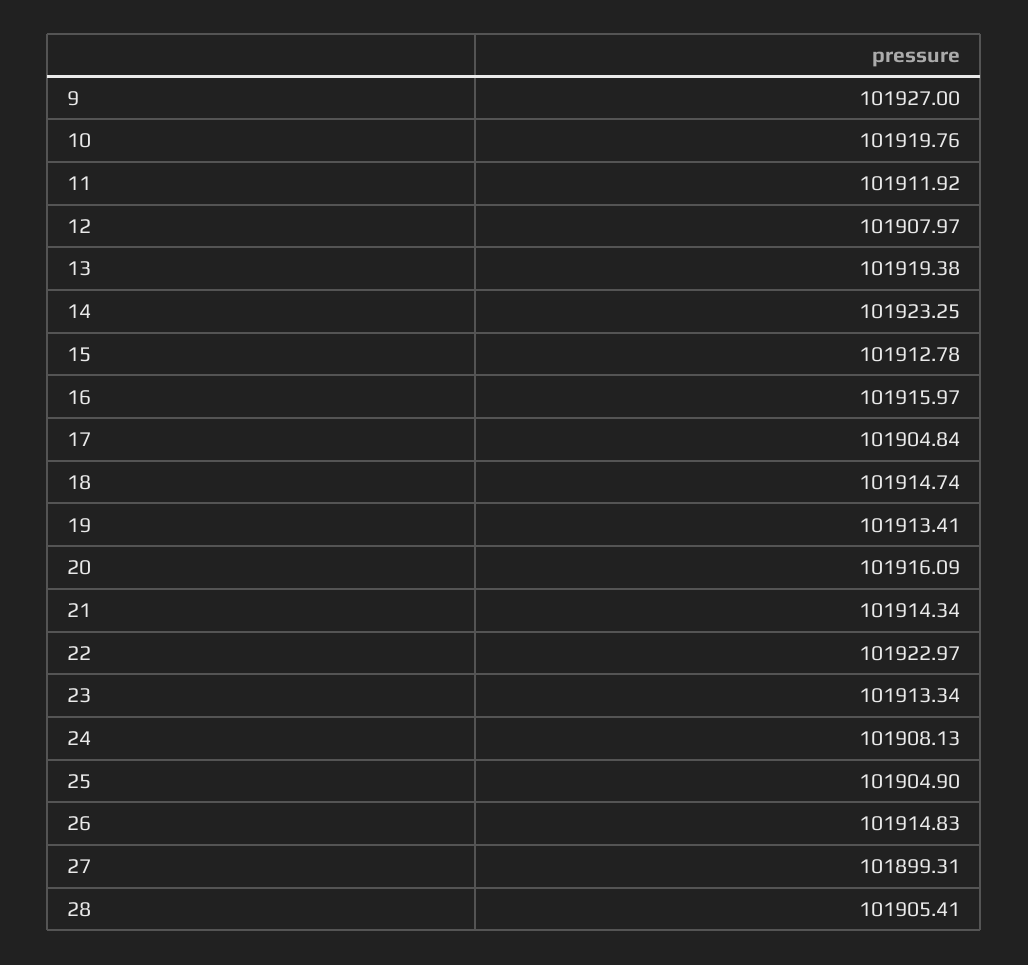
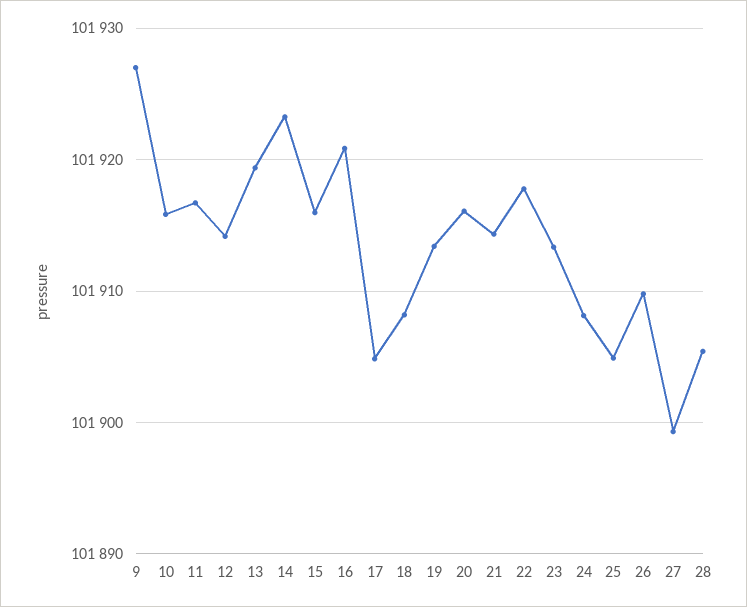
10: 101919.76 -> 101916
11: 101911.92 -> 101917
12: 101907.97 -> 101914
15: 101912.78 -> 101916
16: 101915.97 -> 101921
18: 101914.74 -> 101908
22: 101922.97 -> 101918
26: 101914.83 -> 101910

